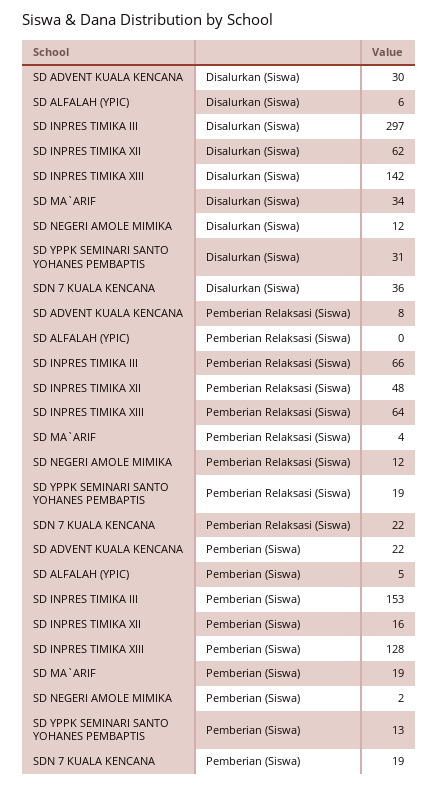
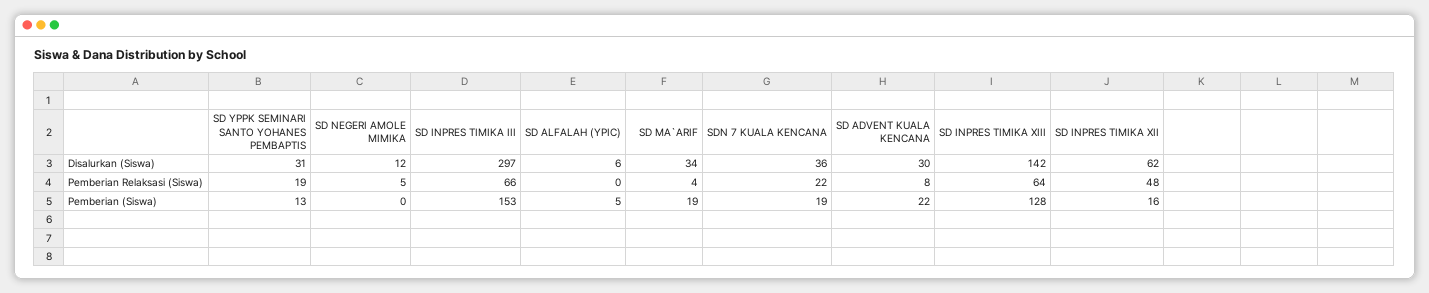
SD NEGERI AMOLE MIMIKA, Pemberian Relaksasi (Siswa): 12 -> 5
SD NEGERI AMOLE MIMIKA, Pemberian (Siswa): 2 -> 0

